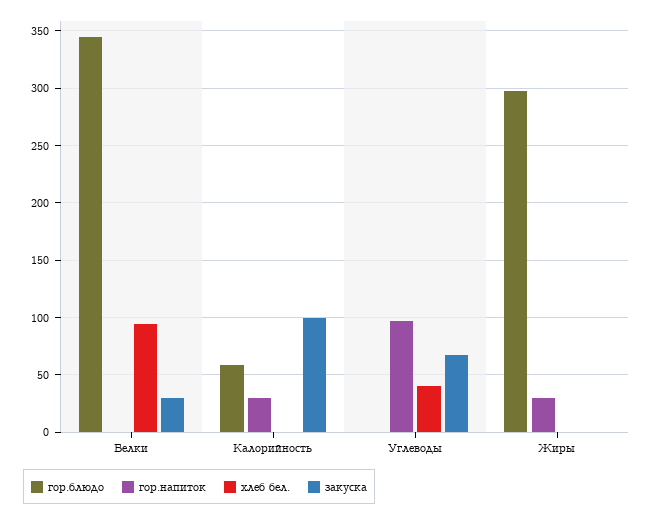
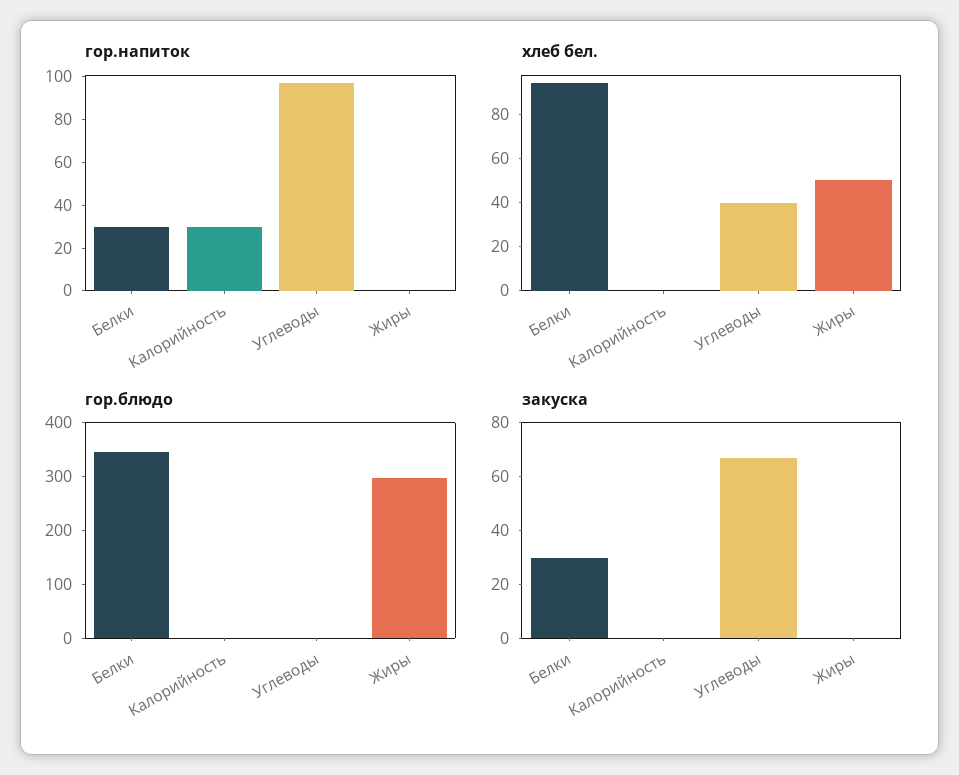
гор.напиток, Белки: 0 -> 30
гор.блюдо, Калорийность: 60 -> 0
закуска, Калорийность: 100 -> 0
гор.напиток, Жиры: 30 -> 0
хлеб бел., Жиры: 0 -> 50

